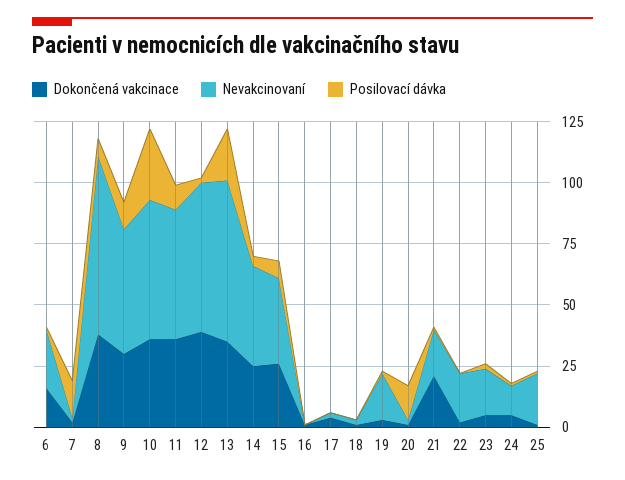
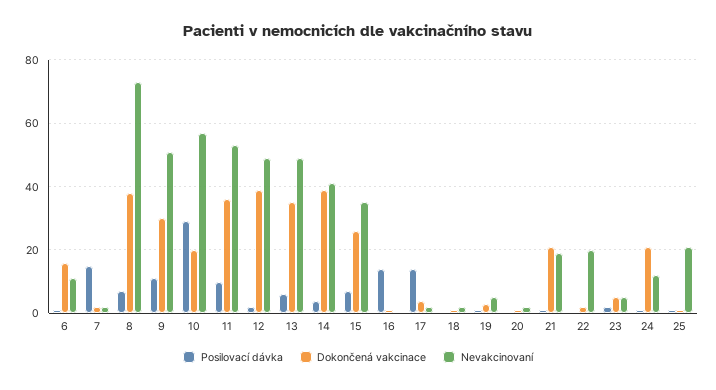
Nevakcinovaní, 6: 25 -> 10
Dokončená vakcinace, 10: 35 -> 20
Nevakcinovaní, 12: 60 -> 50
Nevakcinovaní, 13: 65 -> 50
Posilovací dávka, 13: 20 -> 5
Dokončená vakcinace, 14: 25 -> 40
Posilovací dávka, 16: 0 -> 15
Posilovací dávka, 17: 0 -> 15
Nevakcinovaní, 19: 20 -> 5
Posilovací dávka, 20: 15 -> 0
Nevakcinovaní, 23: 20 -> 5
Dokončená vakcinace, 24: 5 -> 20

